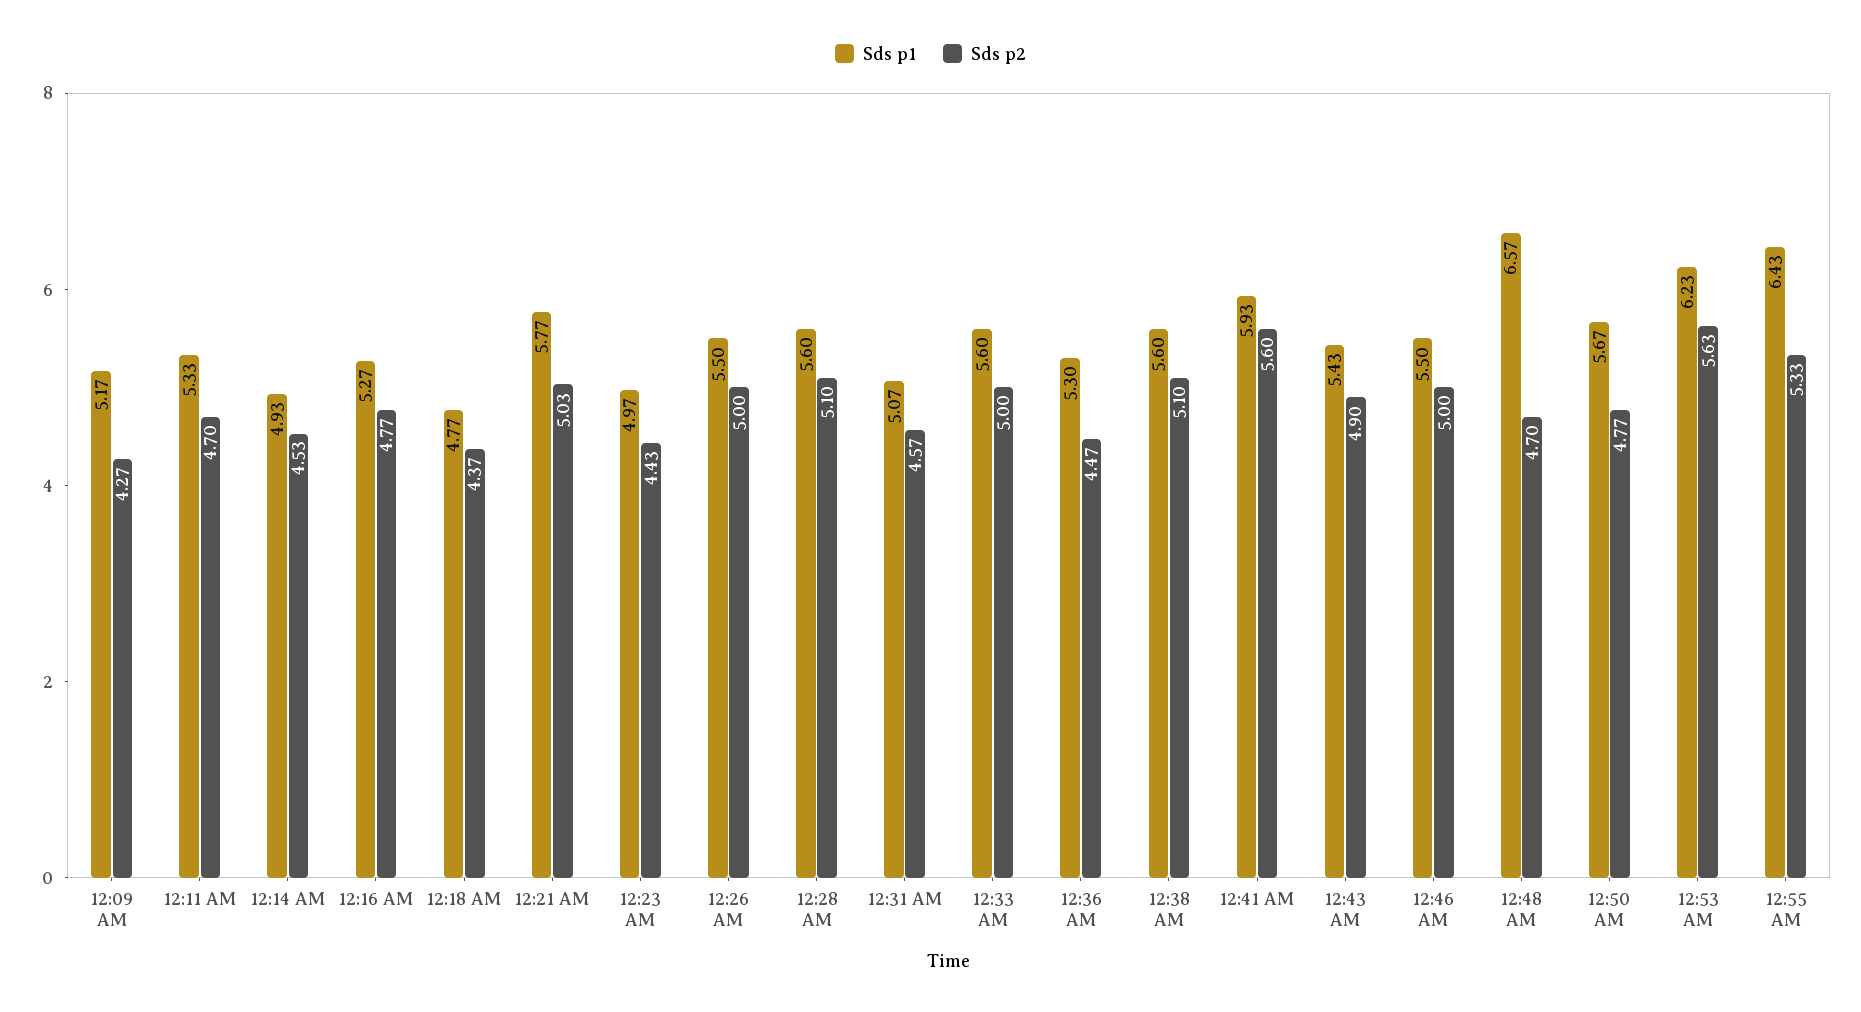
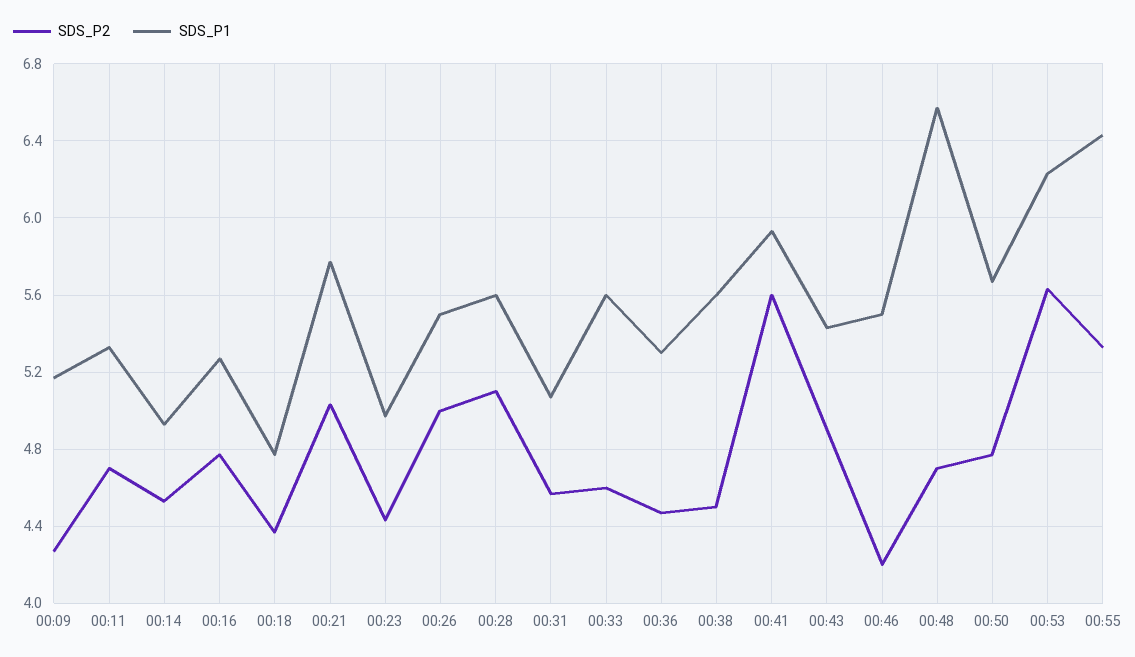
Sds p2, 12:33 AM: 5 -> 4.6
Sds p2, 12:38 AM: 5.1 -> 4.5
Sds p2, 12:46 AM: 5 -> 4.2

